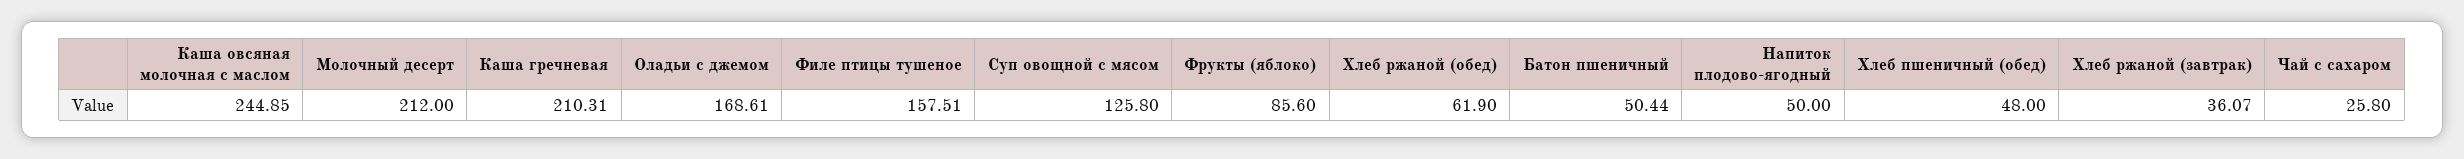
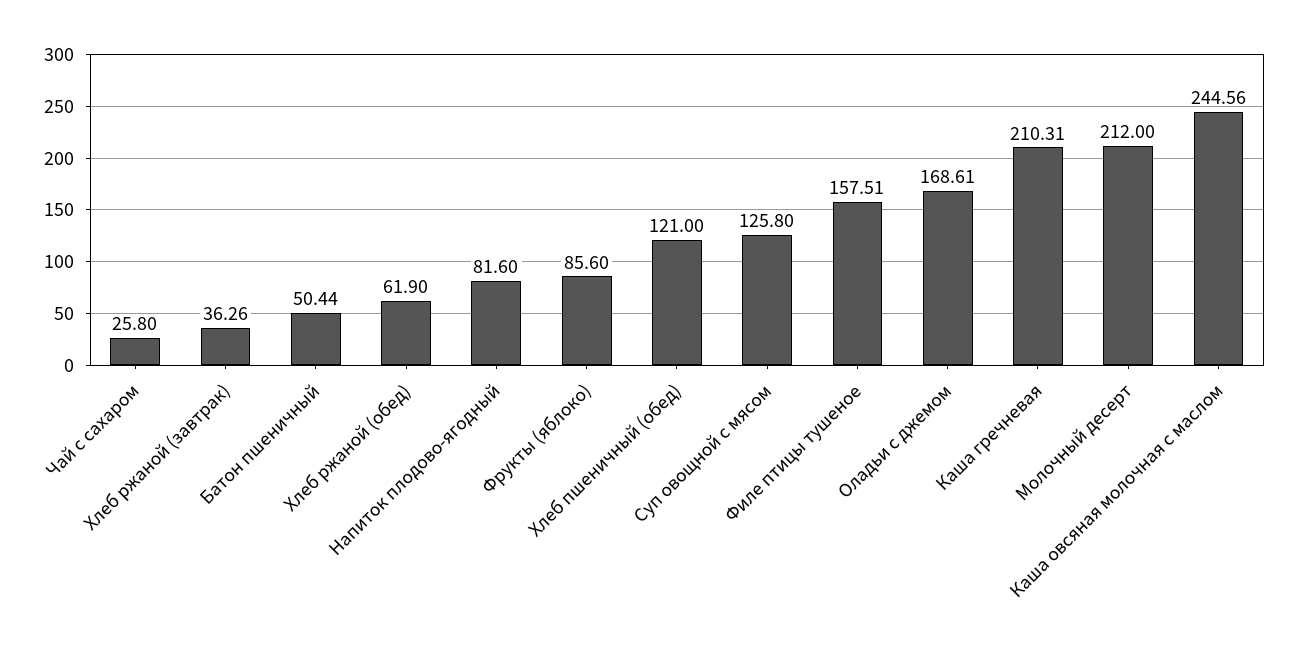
Каша овсяная молочная с маслом: 244.85 -> 244.56
Напиток плодово-ягодный: 50 -> 81.6
Хлеб пшеничный (обед): 48 -> 121
Хлеб ржаной (завтрак): 36.07 -> 36.26

